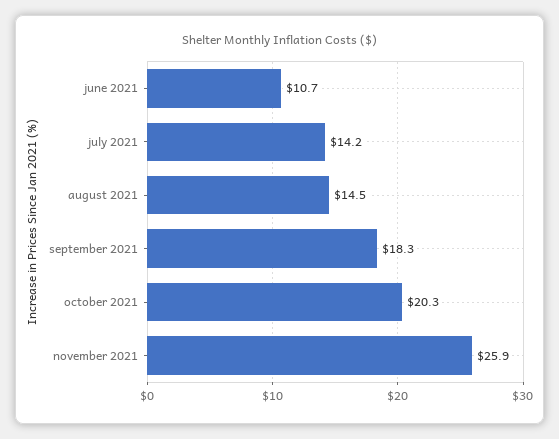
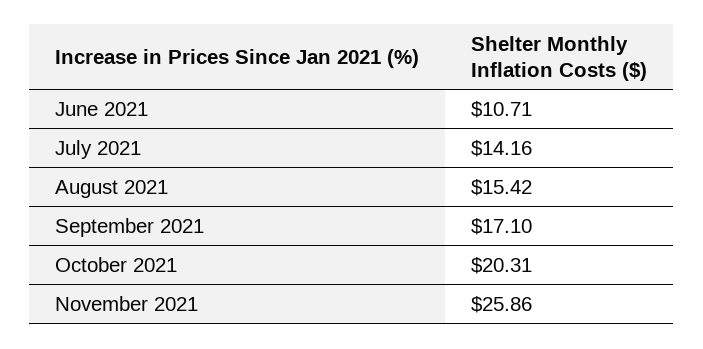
august 2021: 14.5 -> 15.42
september 2021: 18.3 -> 17.1

